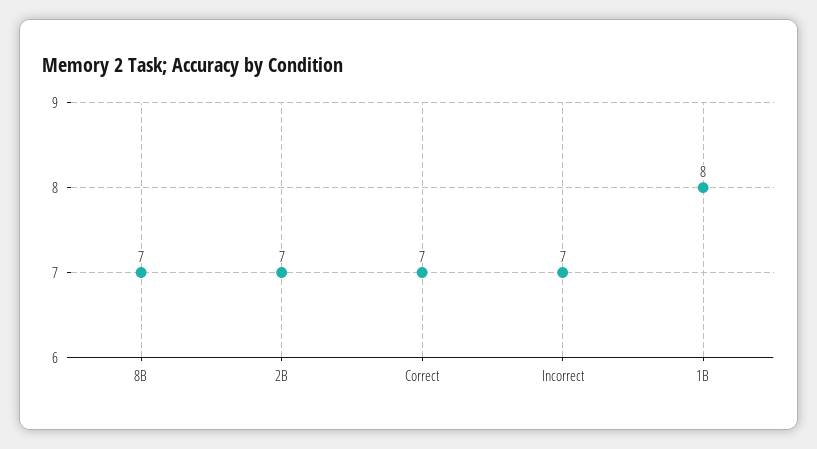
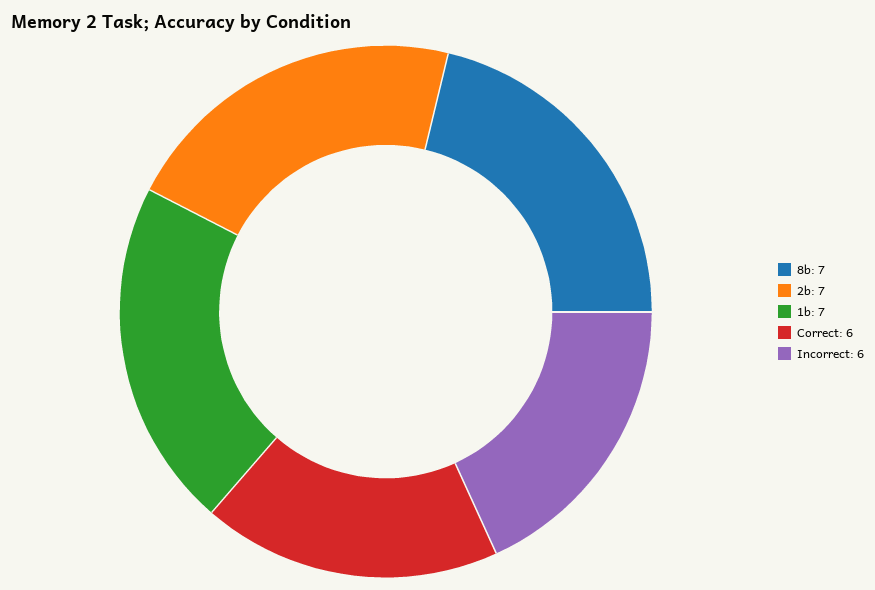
Correct: 7 -> 6
Incorrect: 7 -> 6
1B: 8 -> 7

